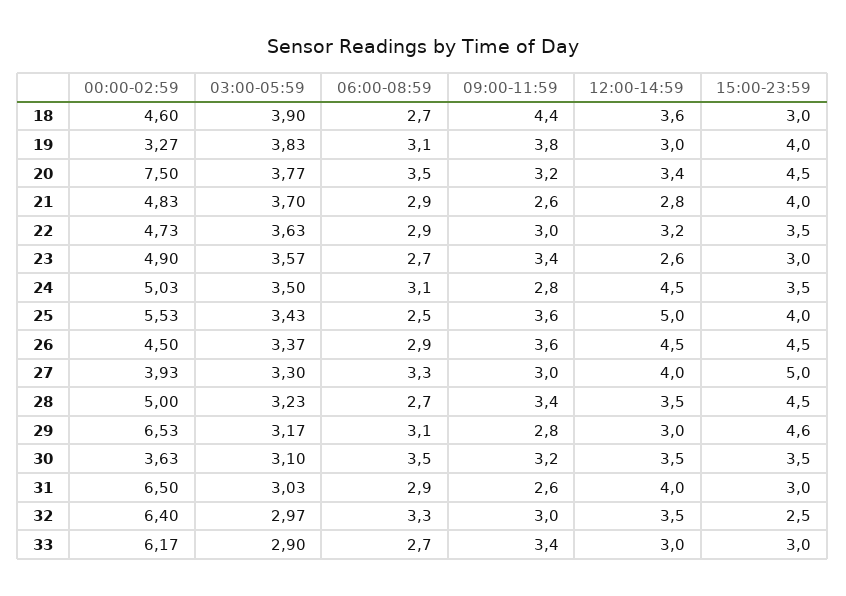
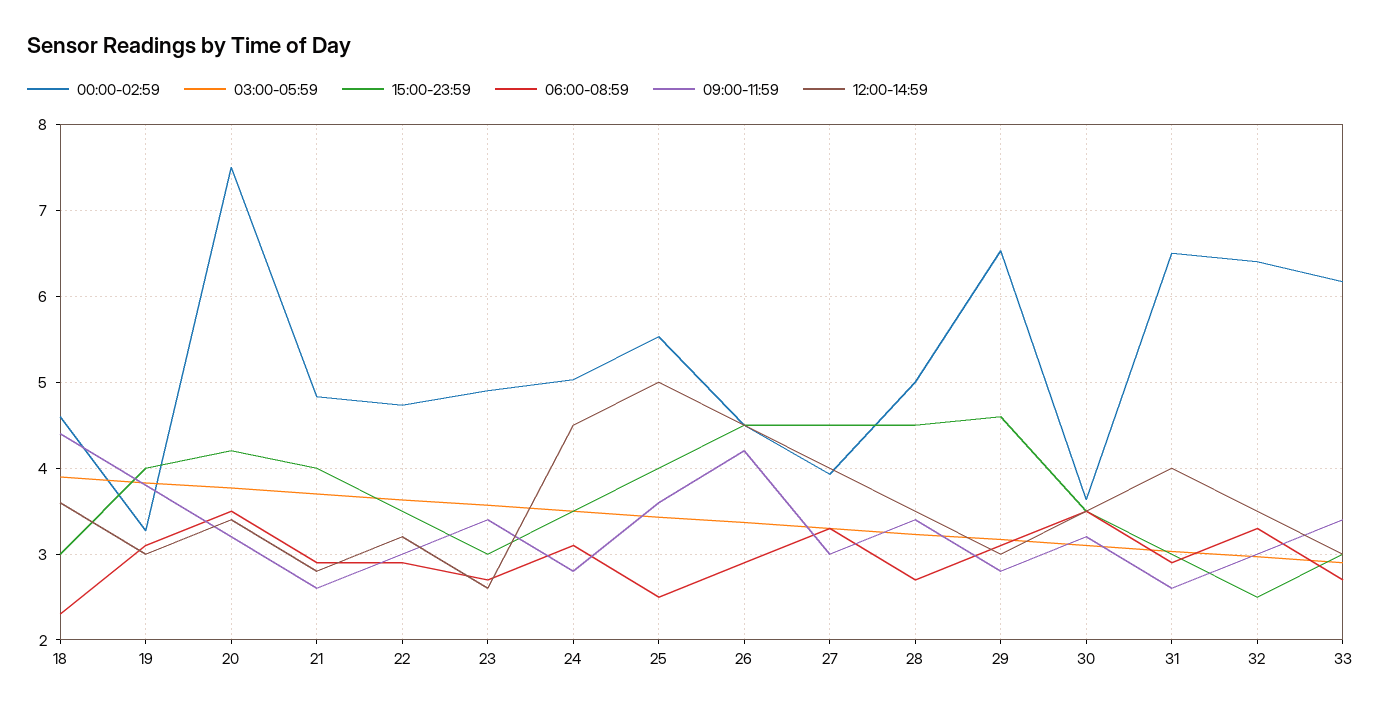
06:00-08:59, 18: 2.7 -> 2.3
15:00-23:59, 20: 4.5 -> 4.2
09:00-11:59, 26: 3.6 -> 4.2
15:00-23:59, 27: 5 -> 4.5

